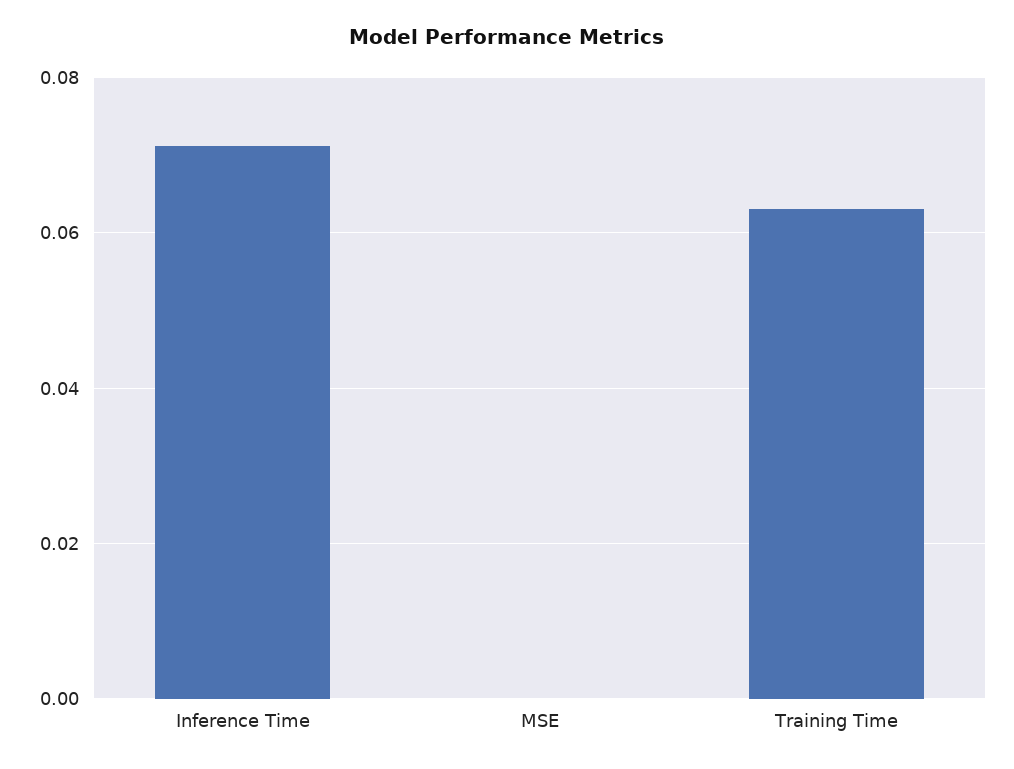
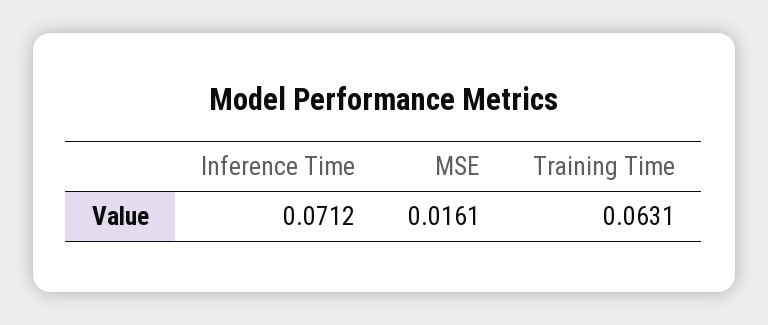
MSE: 0 -> 0.0161

